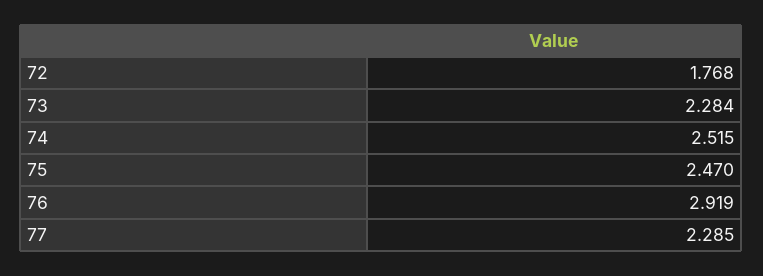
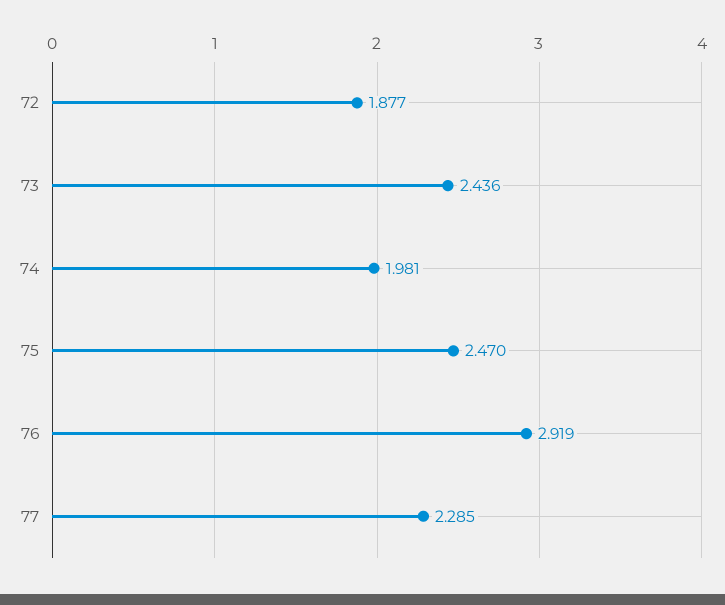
72: 1.768 -> 1.877
73: 2.284 -> 2.436
74: 2.515 -> 1.981

